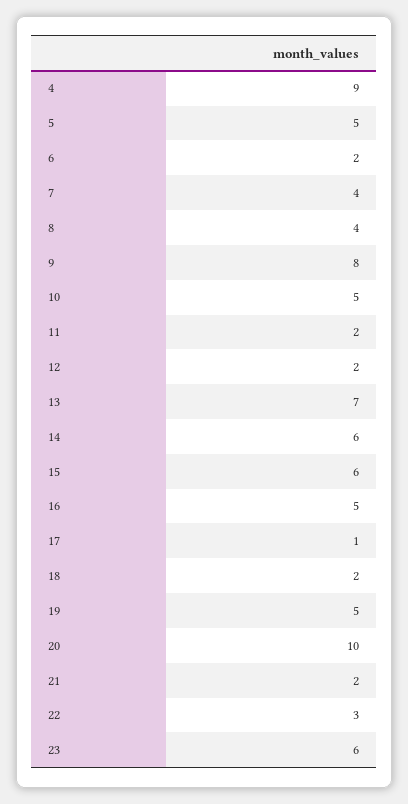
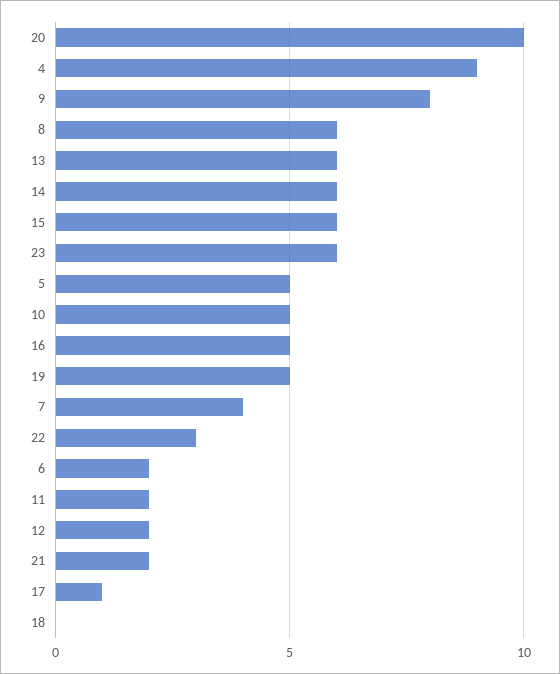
8: 4 -> 6
13: 7 -> 6
18: 2 -> 0

